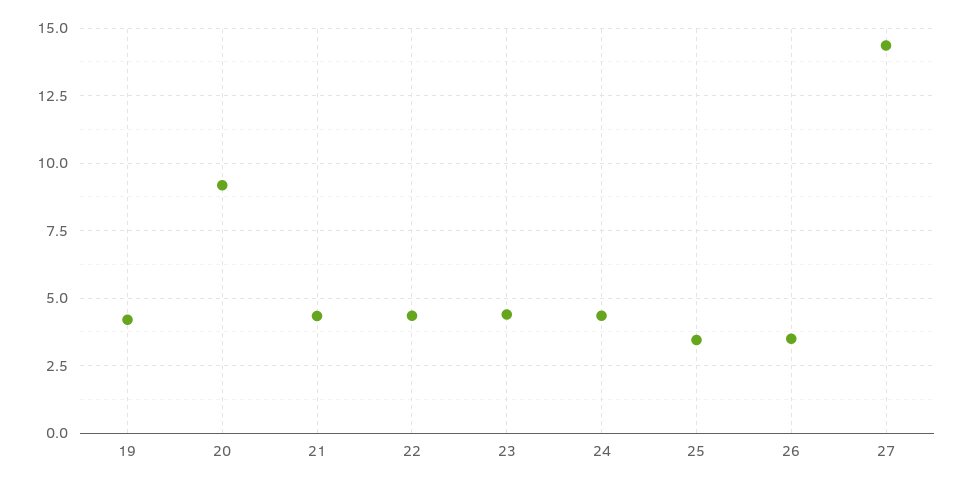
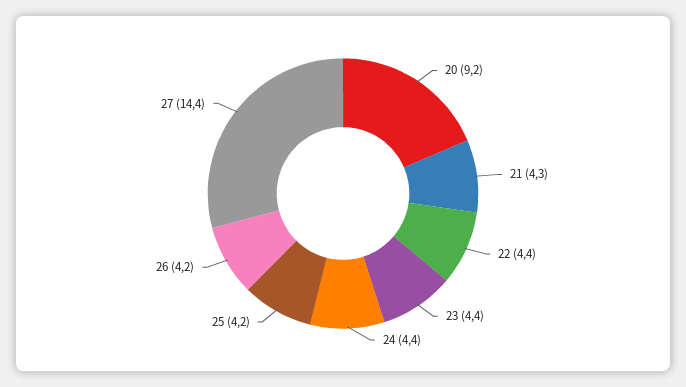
19: 4.25 -> none
25: 3.5 -> 4.2
26: 3.5 -> 4.2

